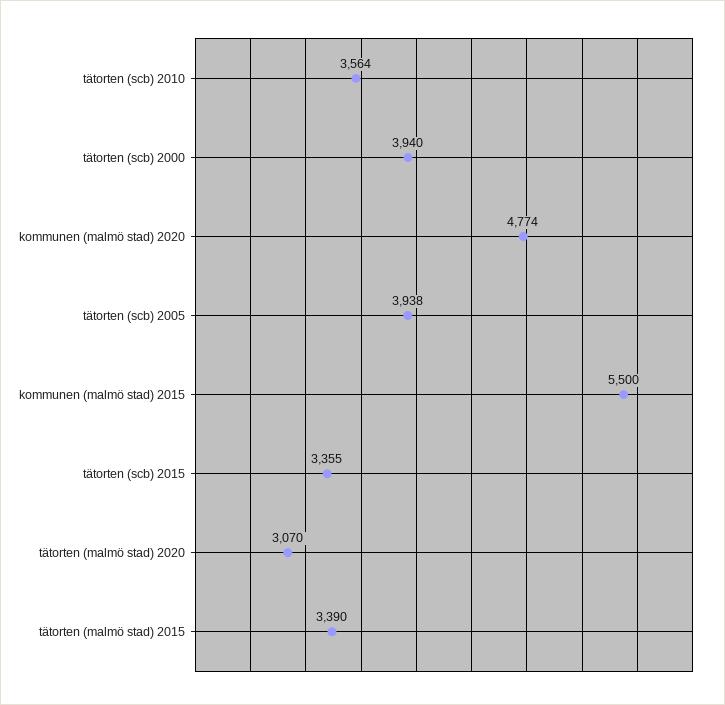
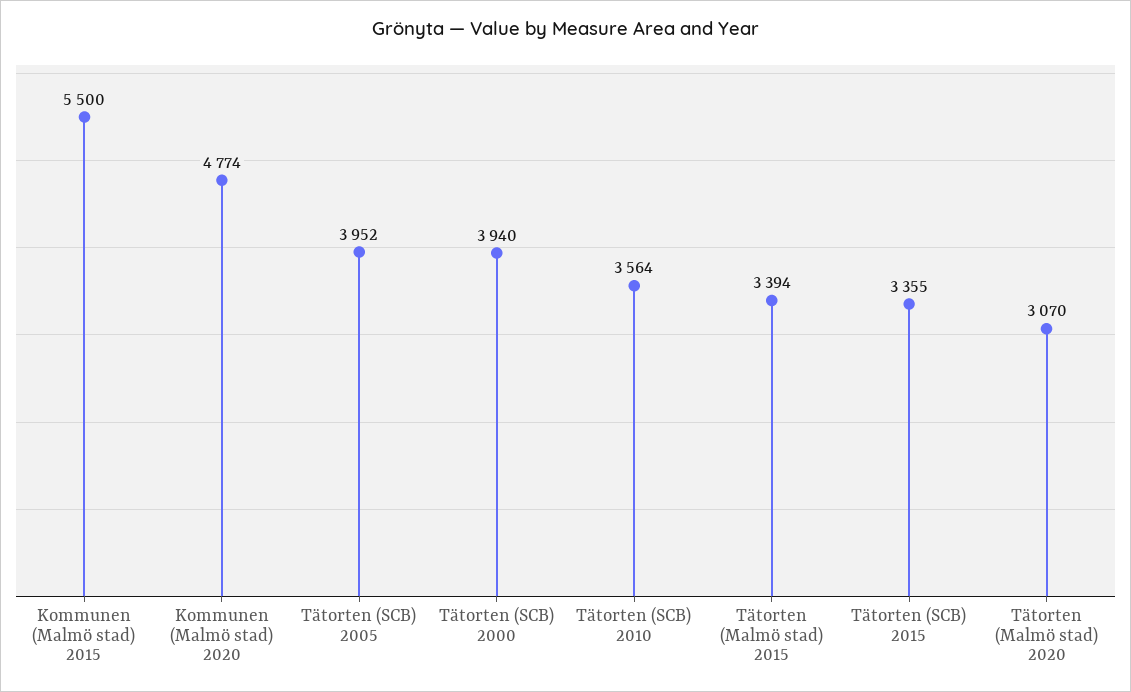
tätorten (scb) 2005: 3938 -> 3952
tätorten (malmö stad) 2015: 3390 -> 3394

